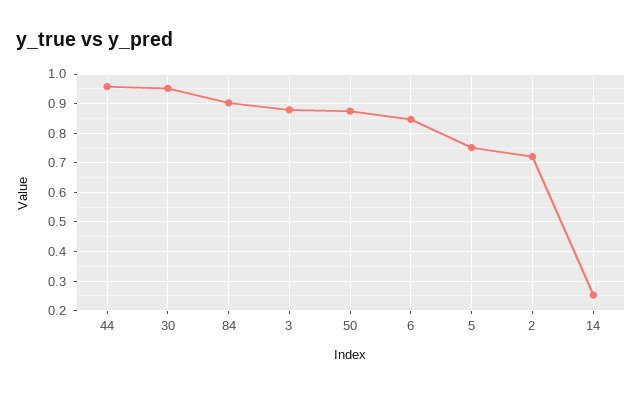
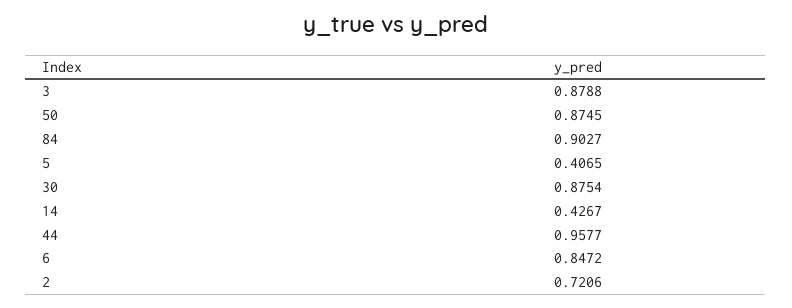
30: 0.95 -> 0.8754
5: 0.75 -> 0.4065
14: 0.25 -> 0.4267

